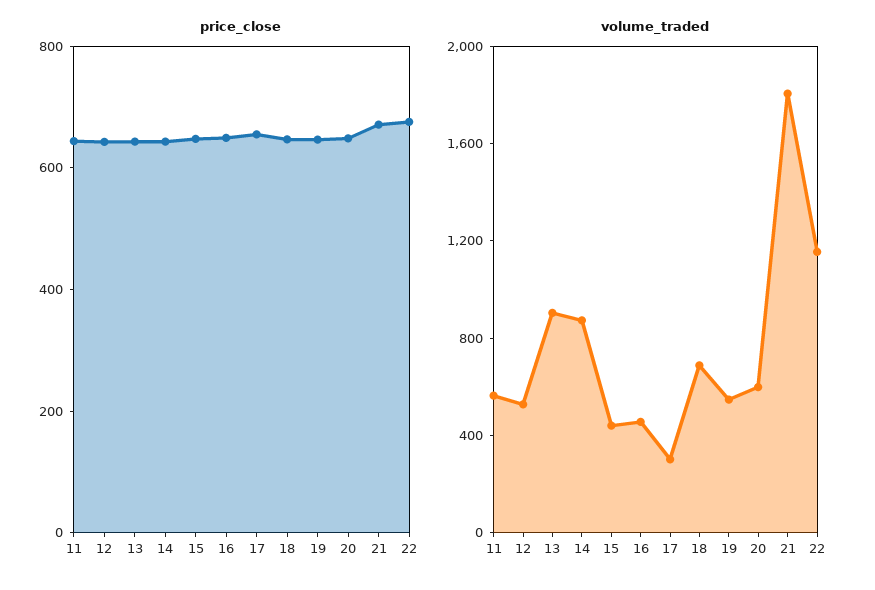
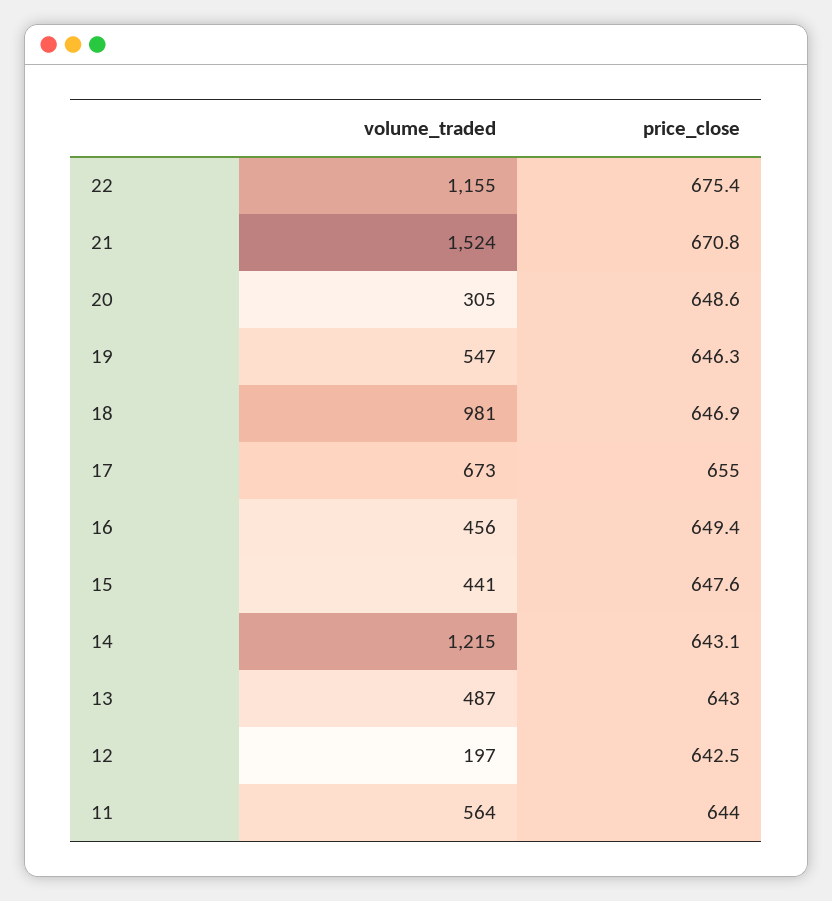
volume_traded, 12: 500 -> 197
volume_traded, 13: 900 -> 487
volume_traded, 14: 900 -> 1215
volume_traded, 17: 300 -> 673
volume_traded, 18: 700 -> 981
volume_traded, 20: 600 -> 305
volume_traded, 21: 1800 -> 1524

